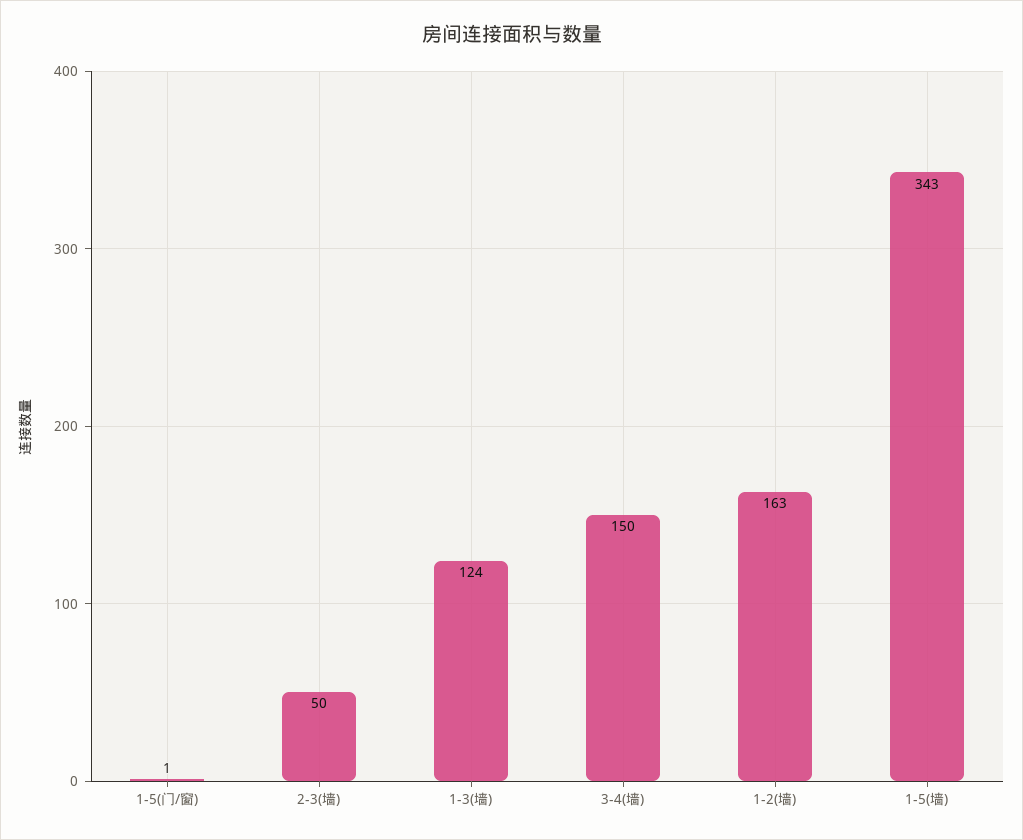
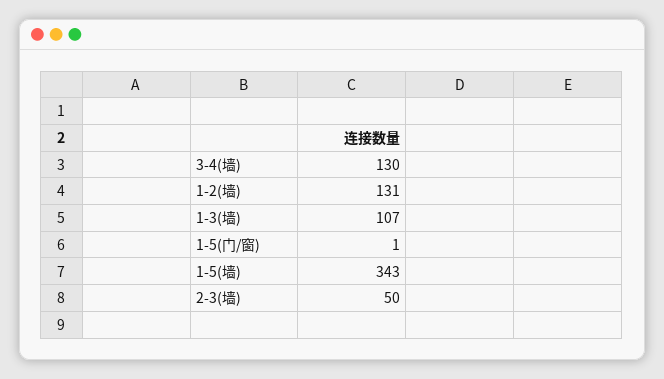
1-3(墙): 124 -> 107
3-4(墙): 150 -> 130
1-2(墙): 163 -> 131

